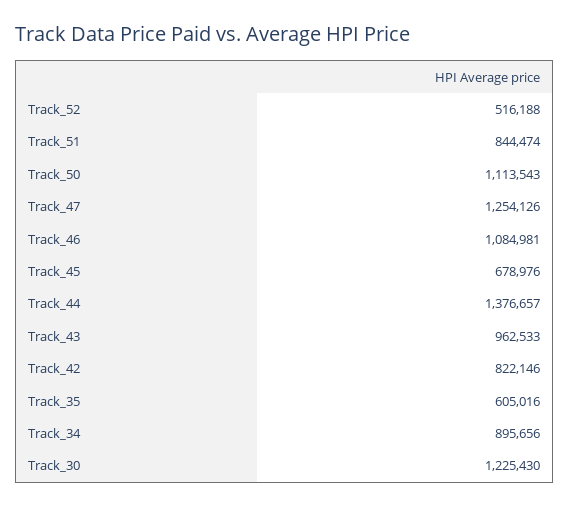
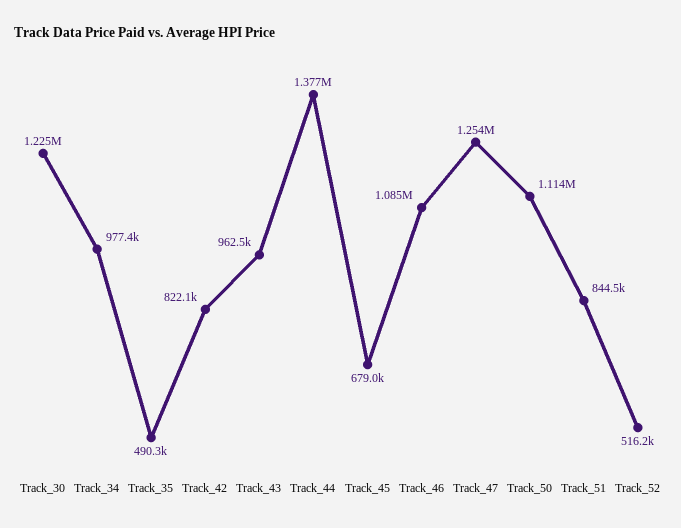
Track_35: 605016 -> 490300
Track_34: 895656 -> 977400

